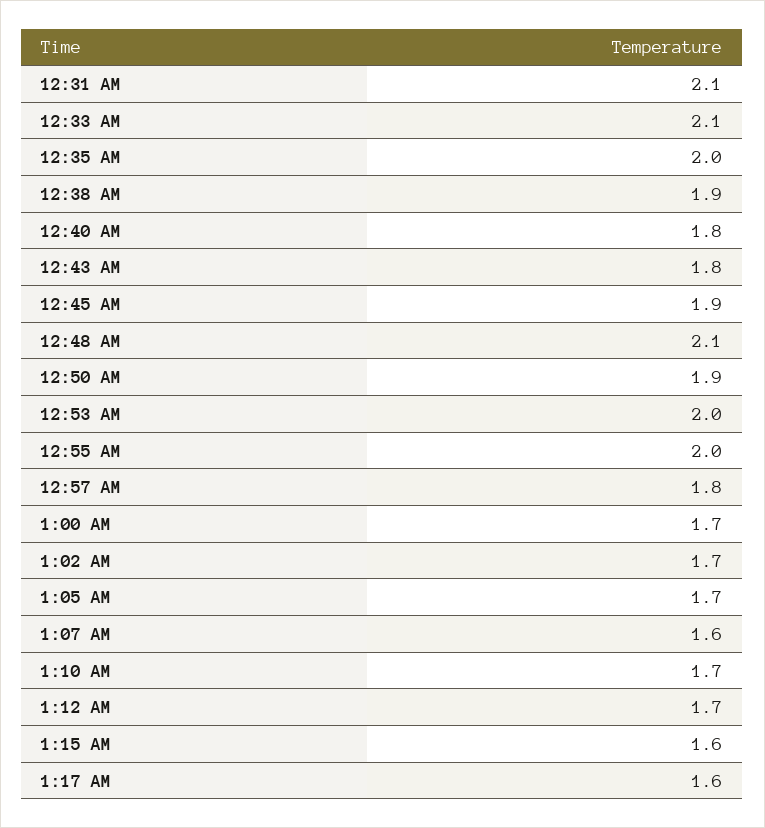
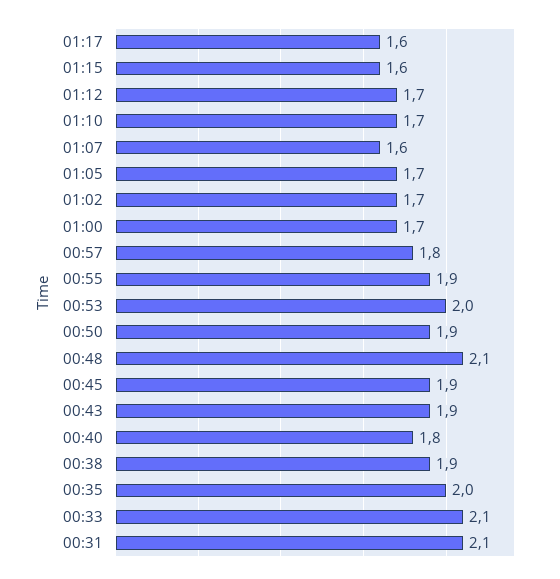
12:43 AM: 1.8 -> 1.9
12:55 AM: 2 -> 1.9

